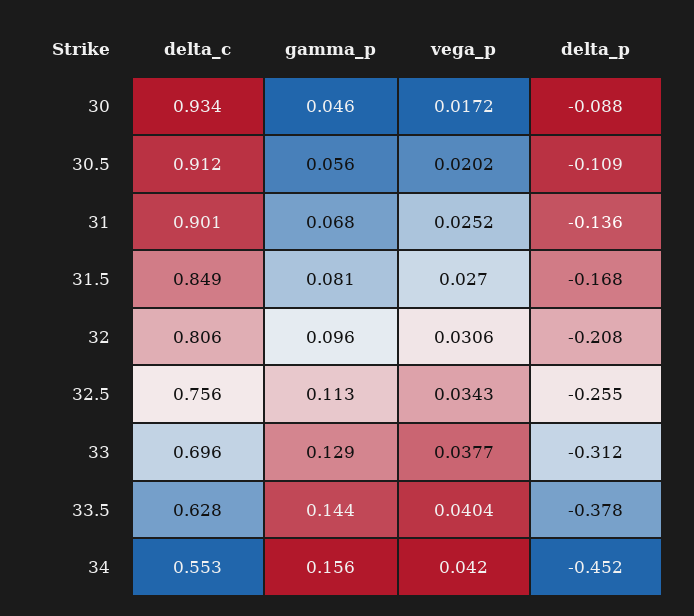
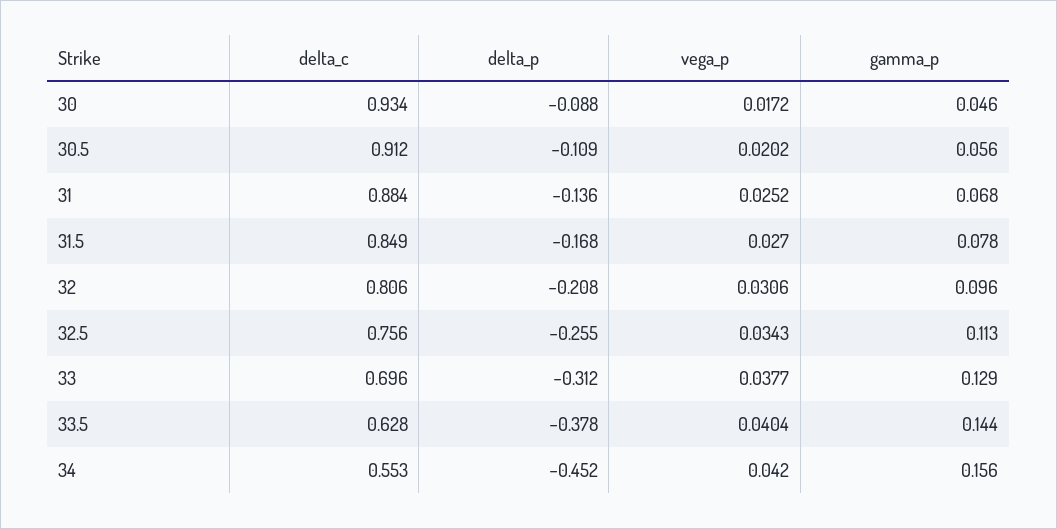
delta_c, 31: 0.901 -> 0.884
gamma_p, 31.5: 0.081 -> 0.078

